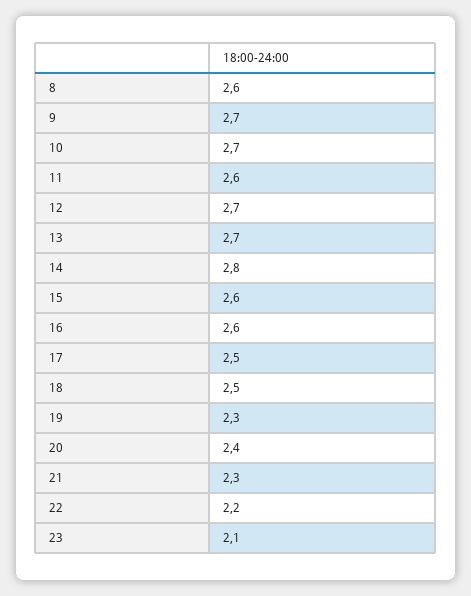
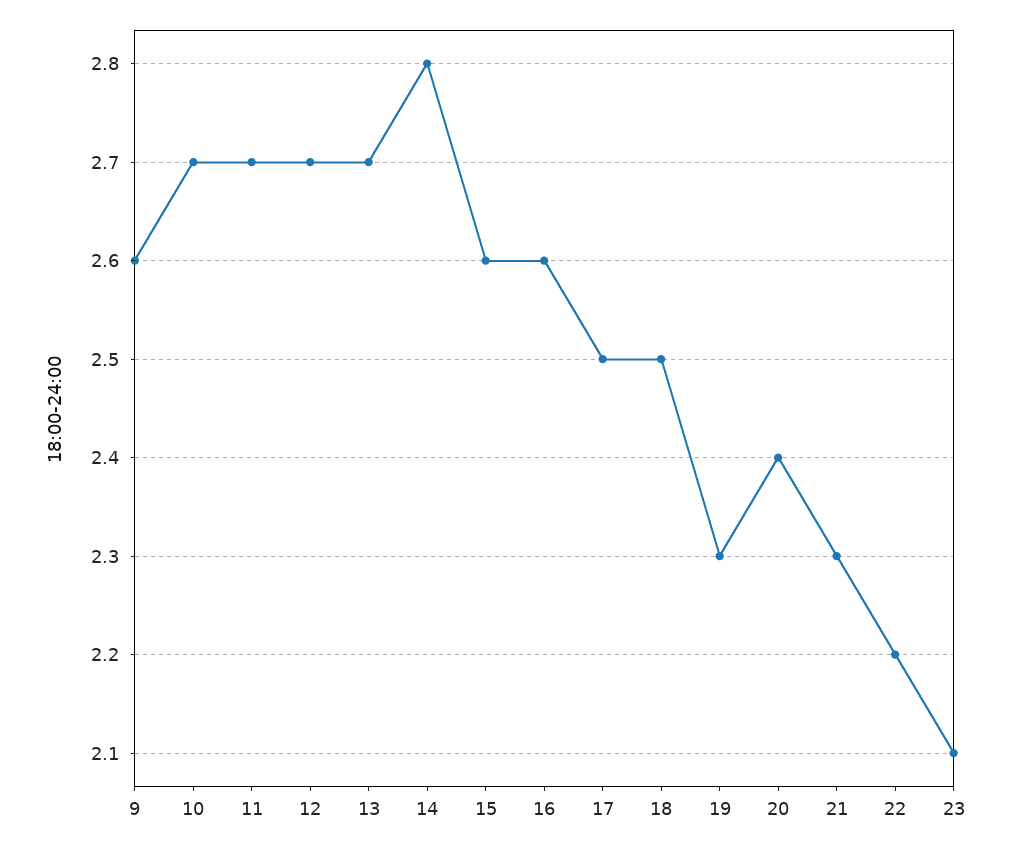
8: 2.6 -> none
9: 2.7 -> 2.6
11: 2.6 -> 2.7

